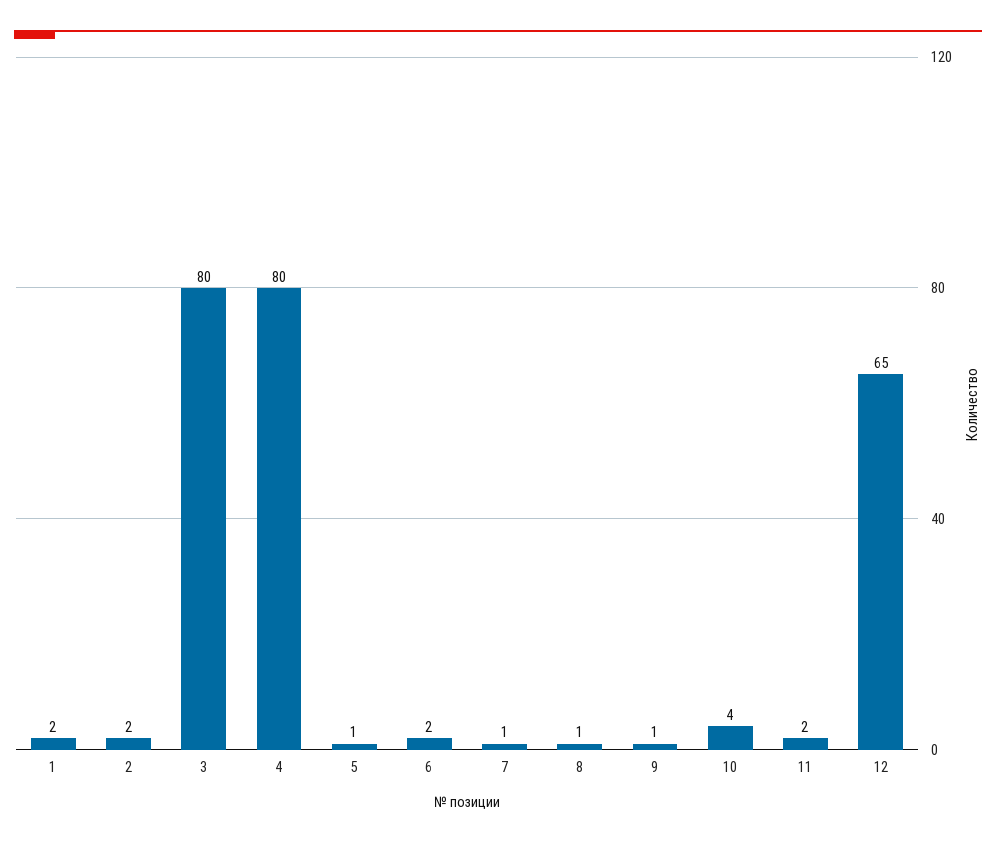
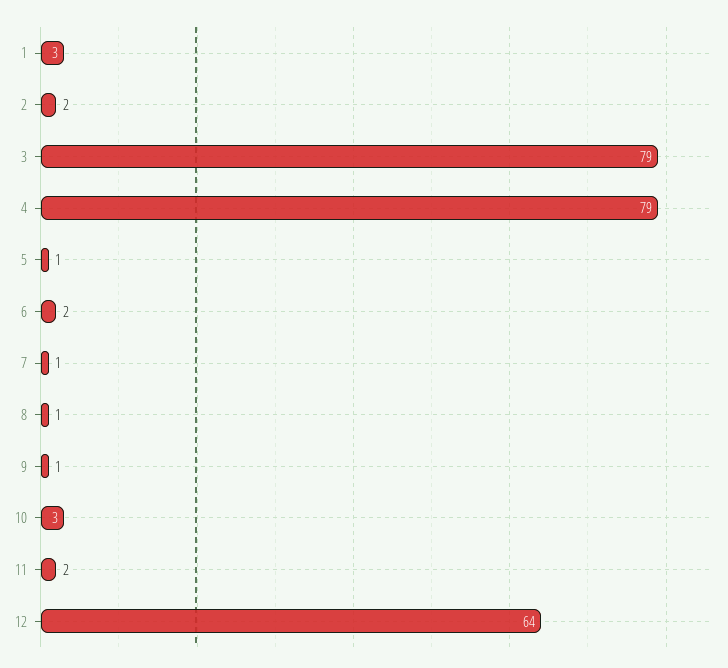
1: 2 -> 3
3: 80 -> 79
4: 80 -> 79
10: 4 -> 3
12: 65 -> 64

